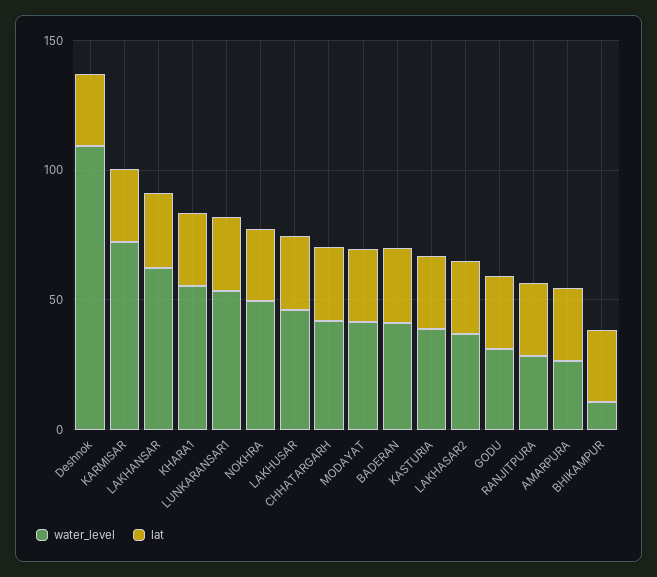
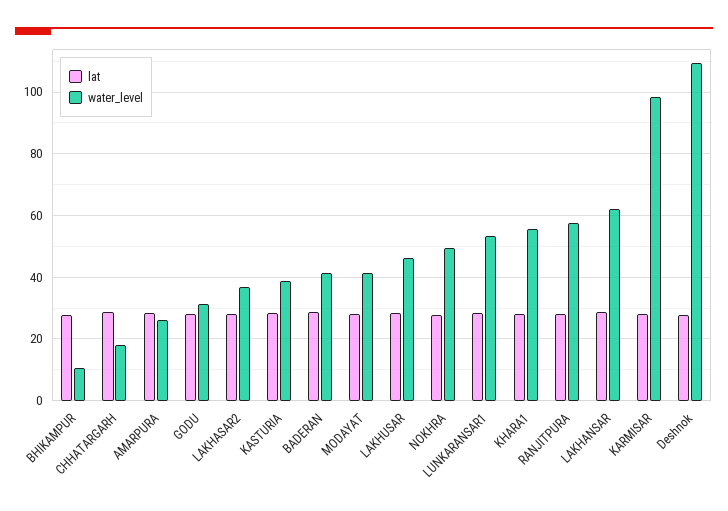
water_level, KARMISAR: 70 -> 98
water_level, CHHATARGARH: 40 -> 18
water_level, RANJITPURA: 30 -> 58

